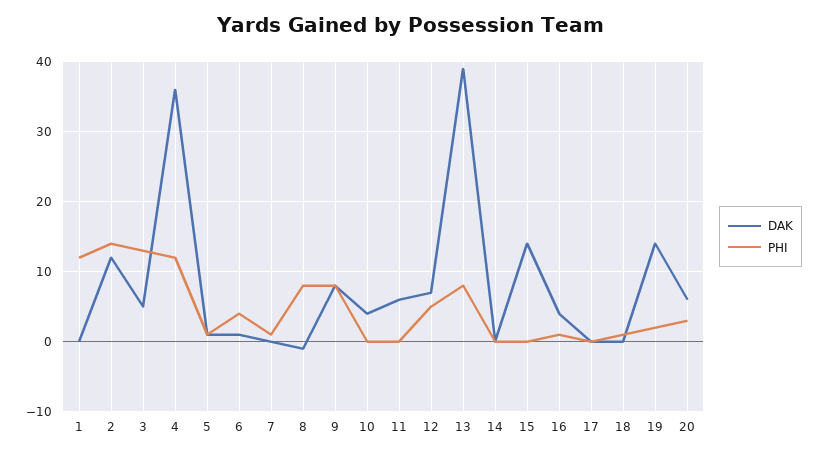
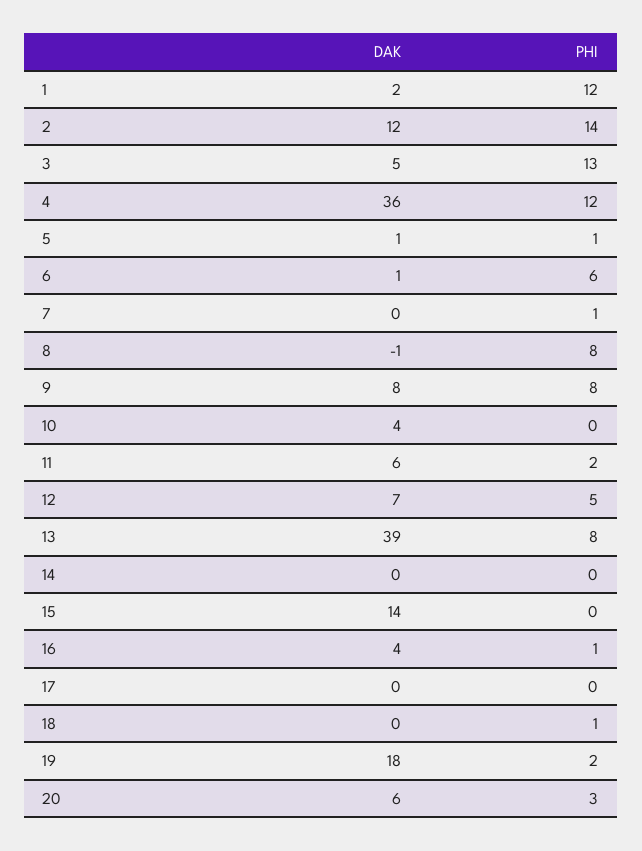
DAK, 1: 0 -> 2
PHI, 6: 4 -> 6
PHI, 11: 0 -> 2
DAK, 19: 14 -> 18

